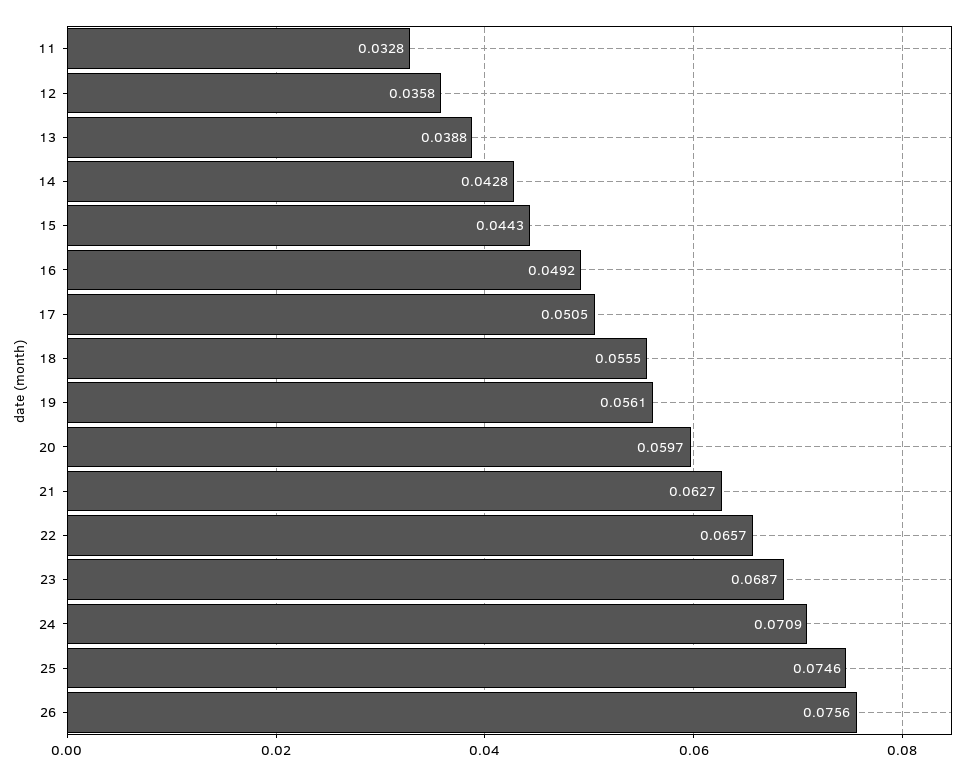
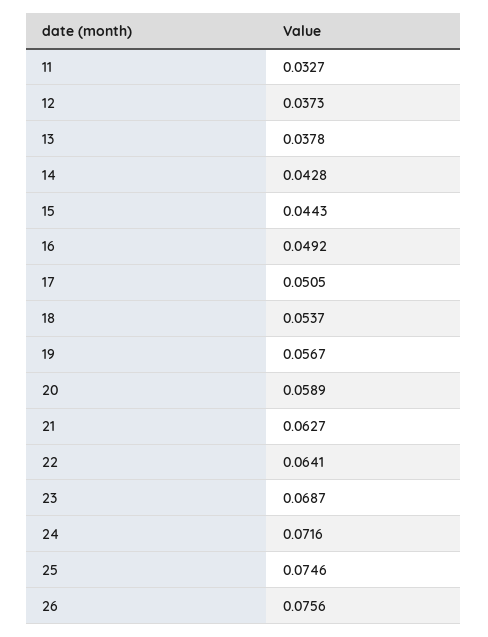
11: 0.0328 -> 0.0327
12: 0.0358 -> 0.0373
13: 0.0388 -> 0.0378
18: 0.0555 -> 0.0537
19: 0.0561 -> 0.0567
20: 0.0597 -> 0.0589
22: 0.0657 -> 0.0641
24: 0.0709 -> 0.0716

